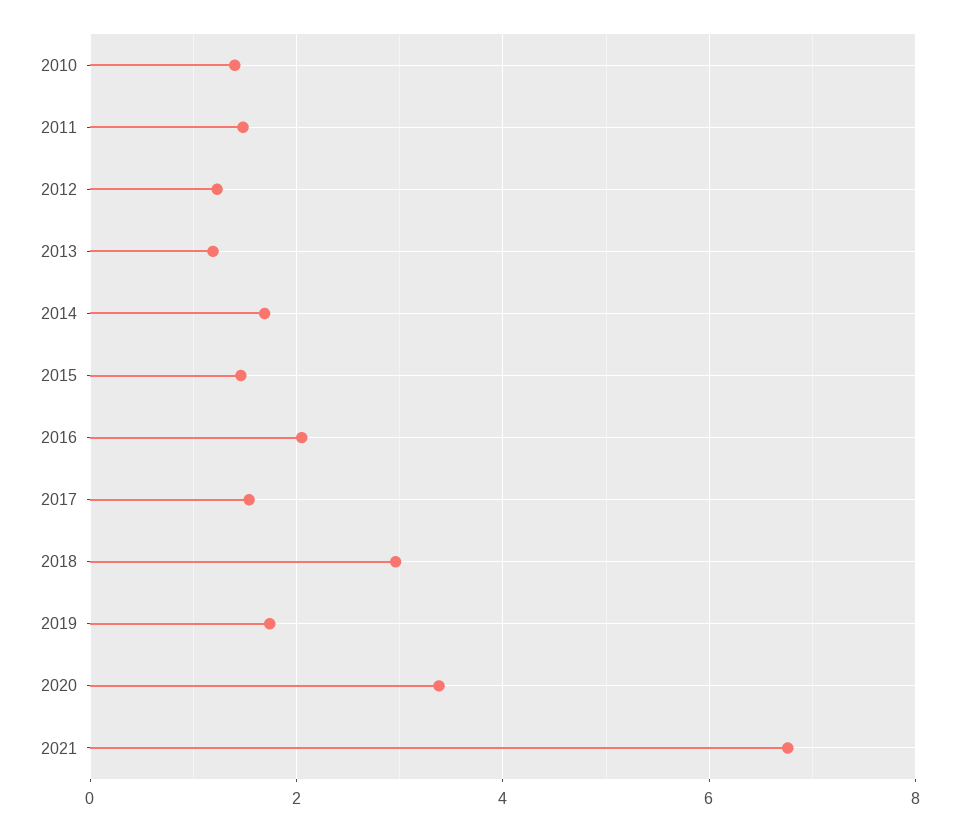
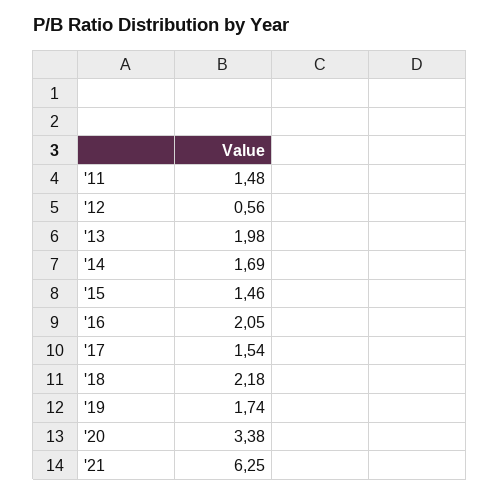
2010: 1.4 -> none
2012: 1.2 -> 0.56
2013: 1.2 -> 1.98
2018: 3 -> 2.18
2021: 6.8 -> 6.25

